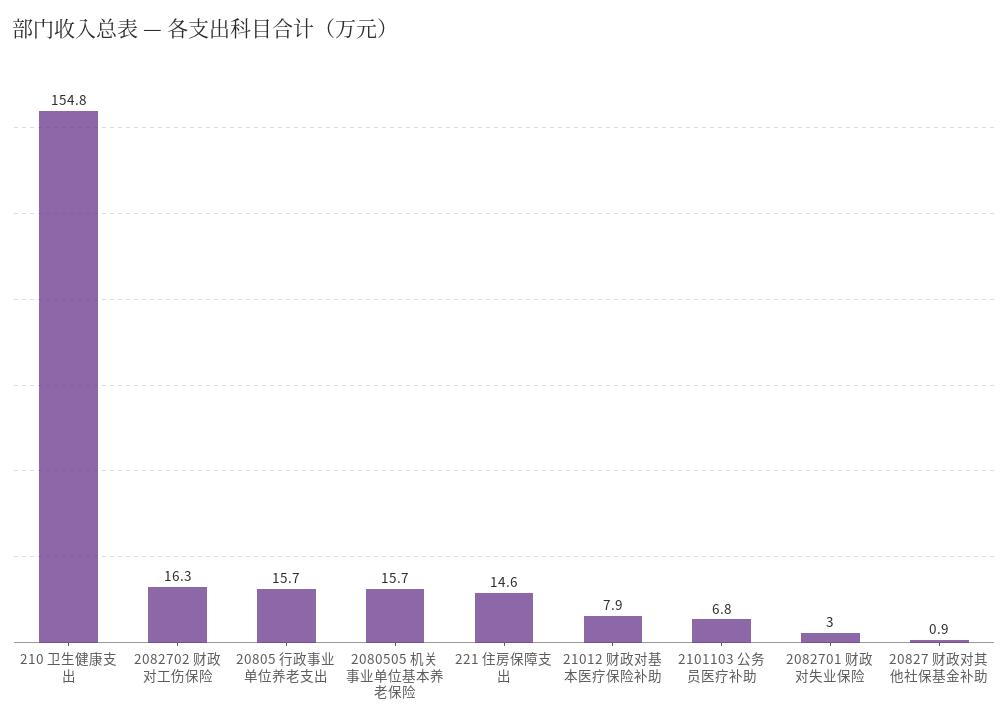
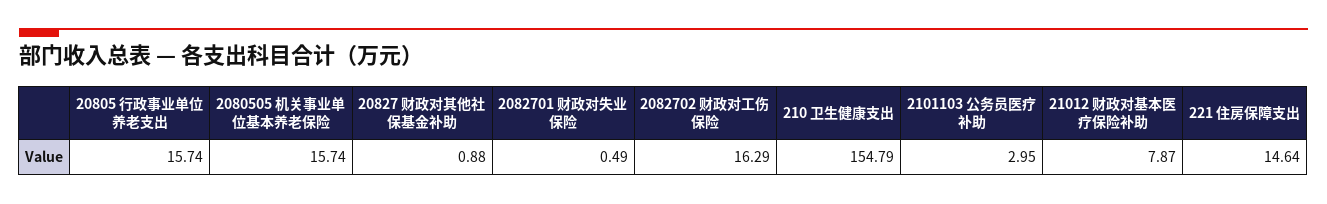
2101103 公务员医疗补助: 6.8 -> 2.95
2082701 财政对失业保险: 3 -> 0.49

